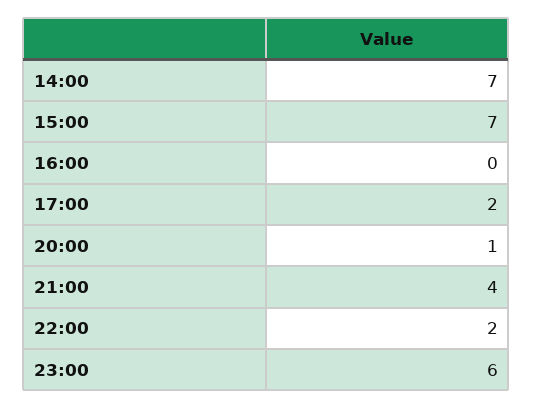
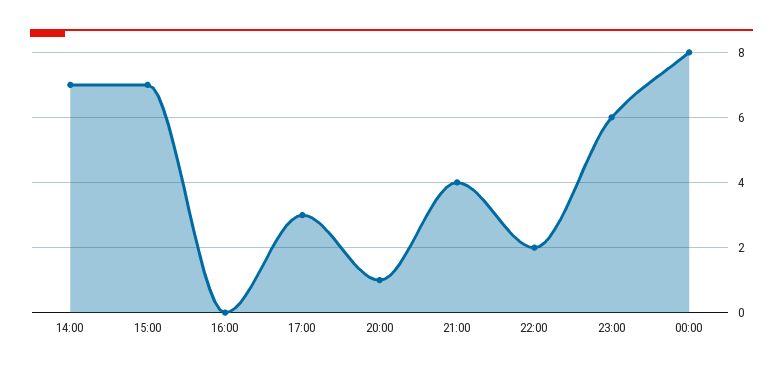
17:00: 2 -> 3
00:00: none -> 8

